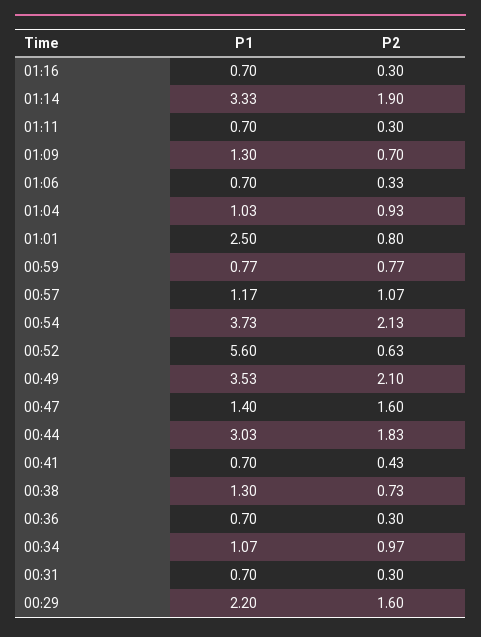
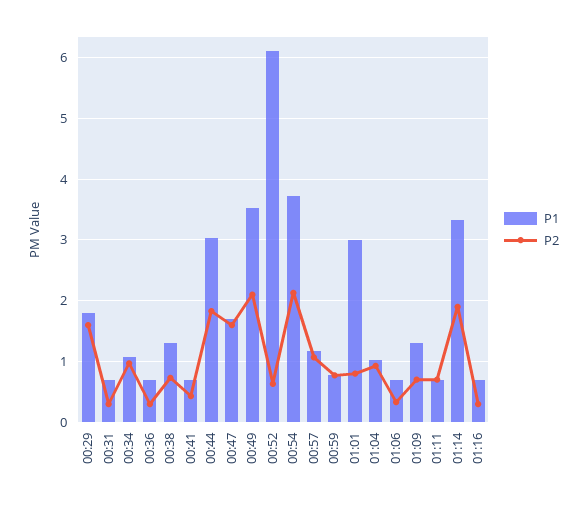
P2, 01:11: 0.3 -> 0.7
P1, 01:01: 2.5 -> 3
P1, 00:52: 5.6 -> 6.1
P1, 00:47: 1.4 -> 1.7
P1, 00:29: 2.2 -> 1.8

